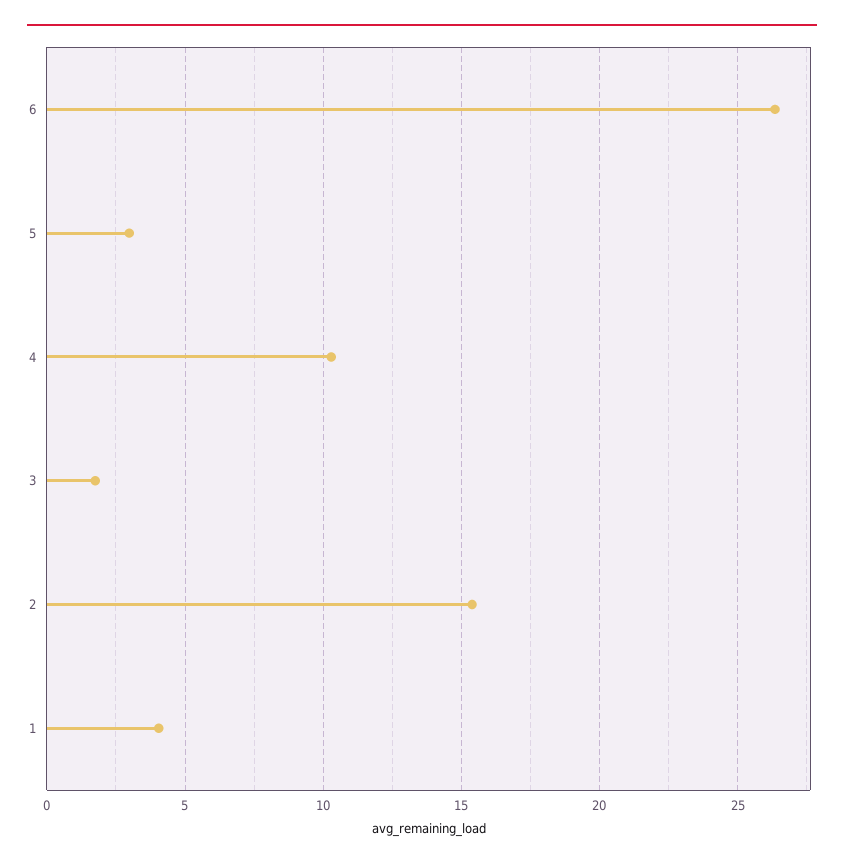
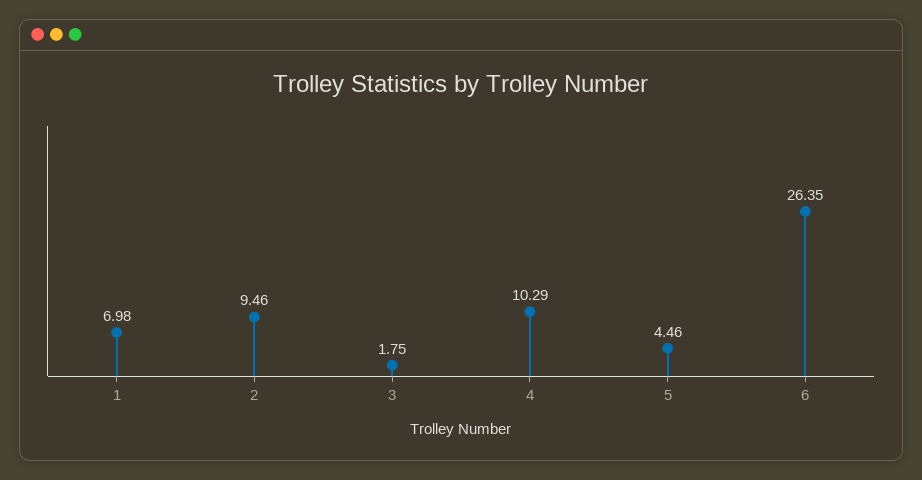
5: 3 -> 4.46
2: 15.5 -> 9.46
1: 4 -> 6.98

